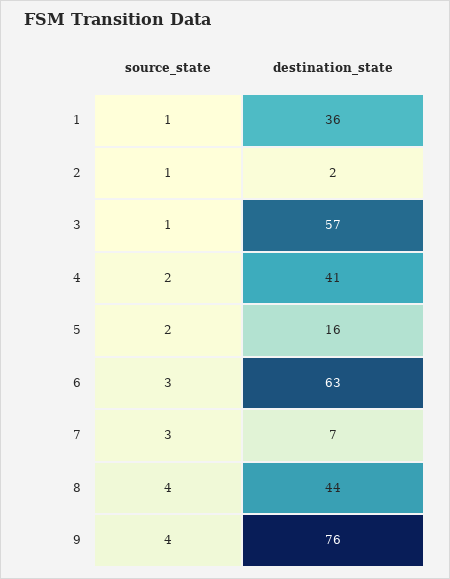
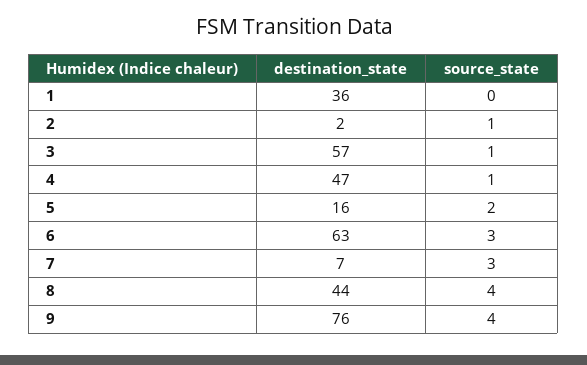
source_state, 1: 1 -> 0
source_state, 4: 2 -> 1
destination_state, 4: 41 -> 47

